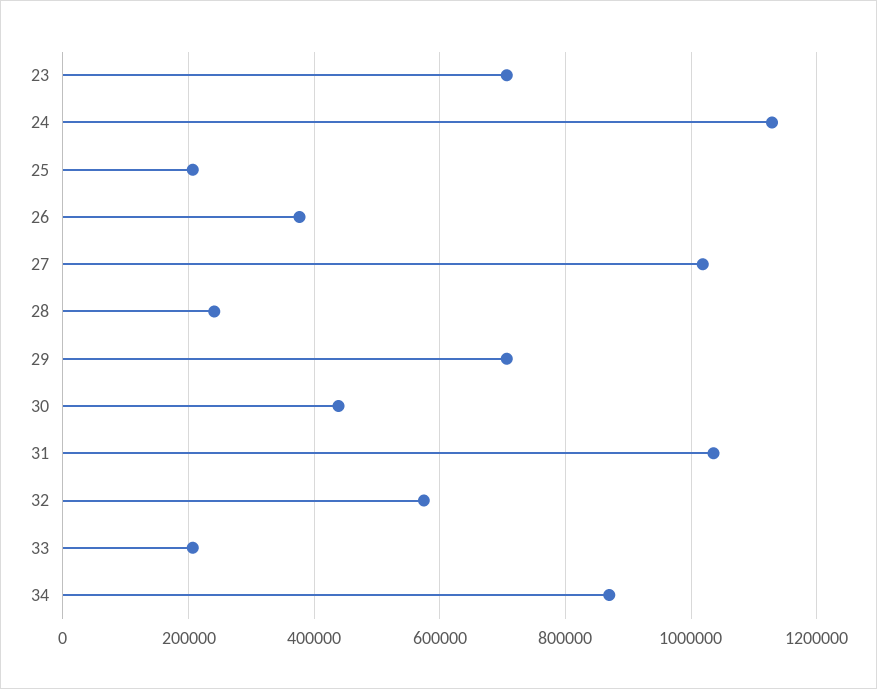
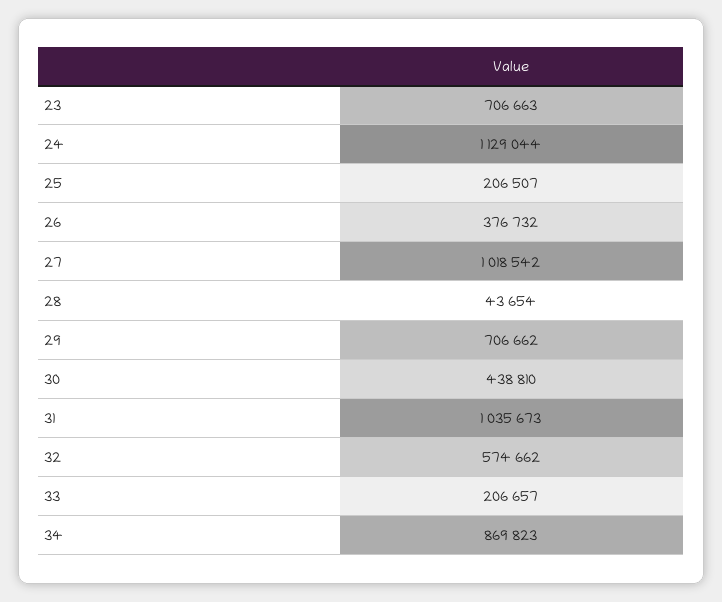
28: 240000 -> 43654

